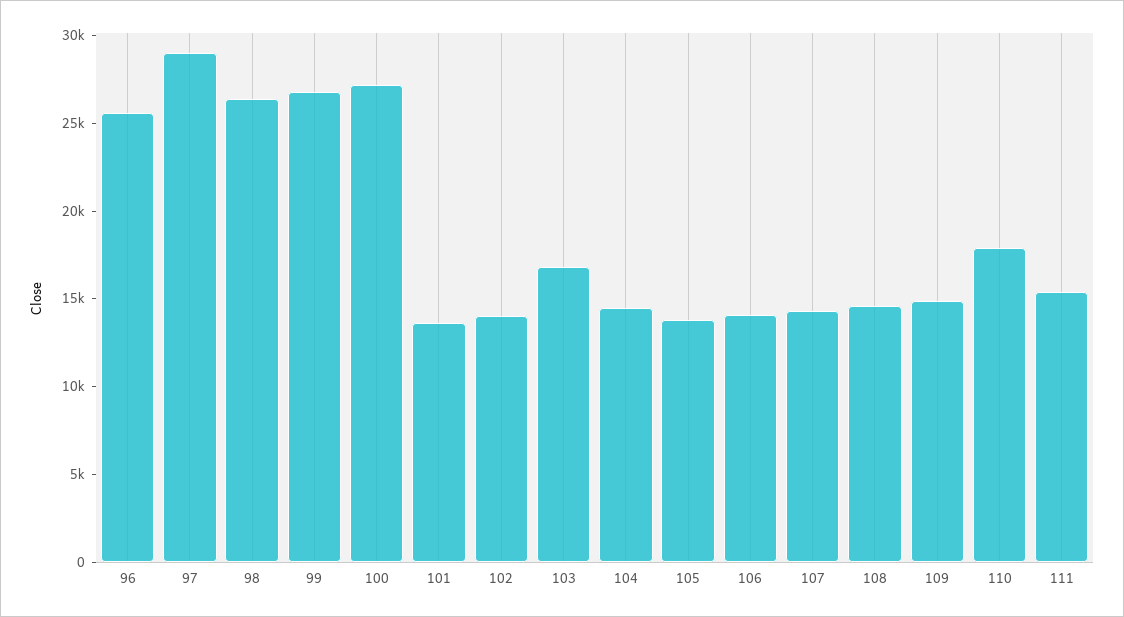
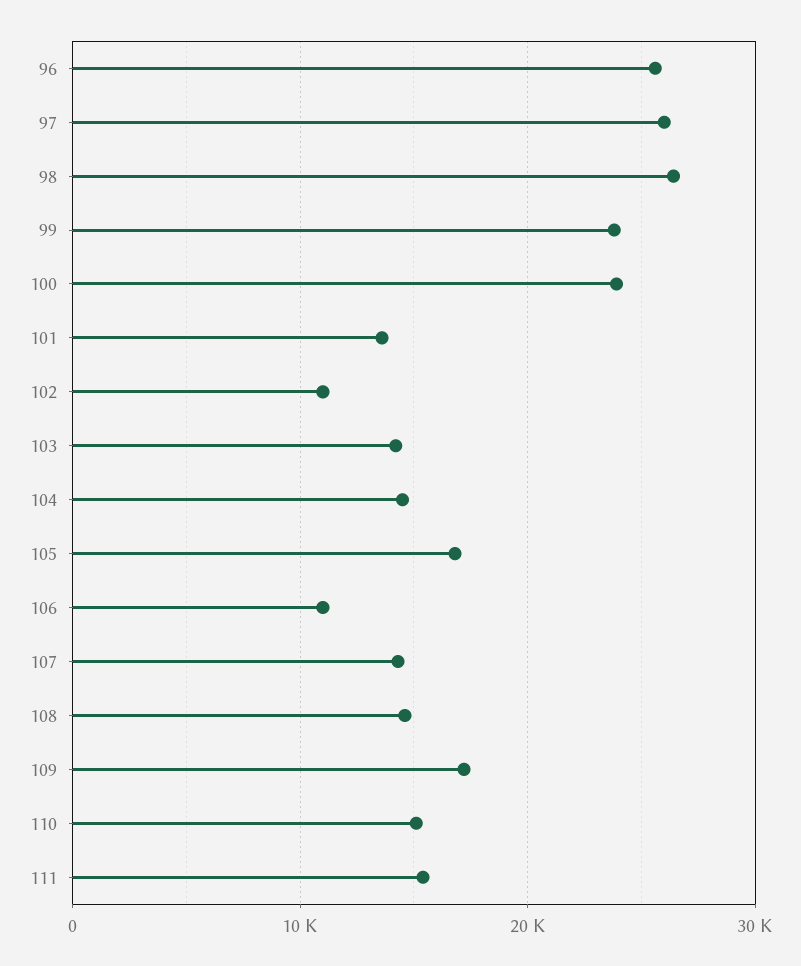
97: 29000 -> 26000
99: 27000 -> 24000
100: 27000 -> 24000
102: 14000 -> 11000
103: 17000 -> 14000
105: 14000 -> 17000
106: 14000 -> 11000
109: 15000 -> 17000
110: 18000 -> 15000

